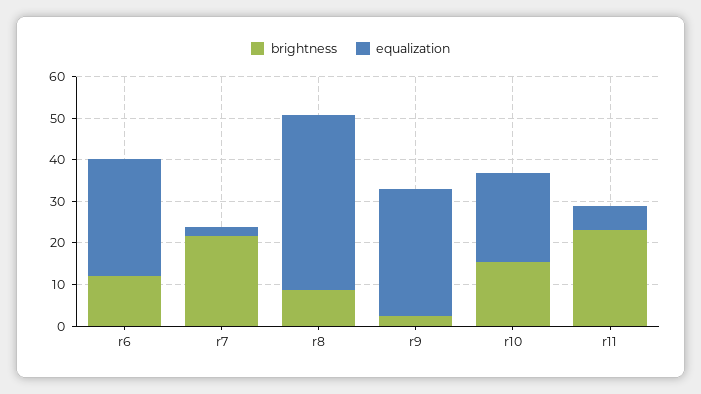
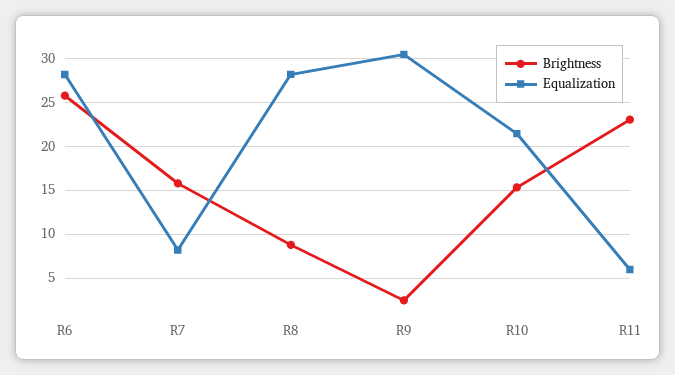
brightness, r6: 12 -> 26
brightness, r7: 22 -> 16
equalization, r7: 2 -> 8
equalization, r8: 42 -> 28

